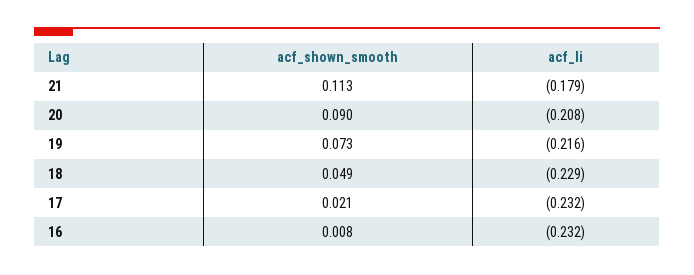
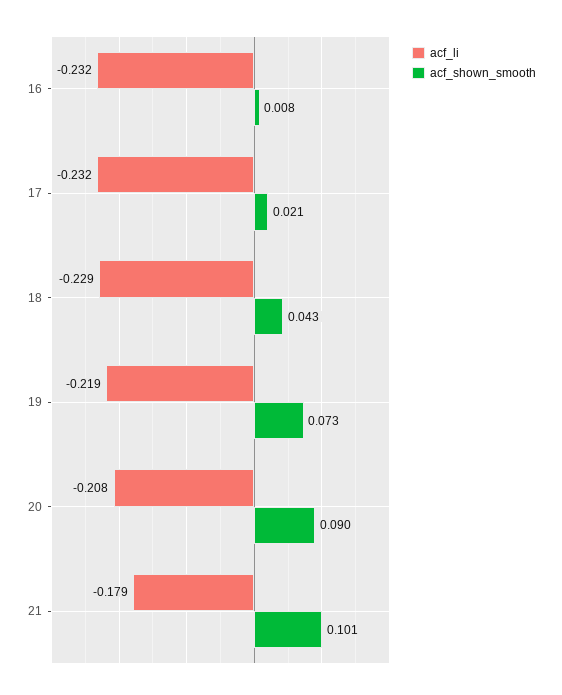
acf_shown_smooth, 21: 0.113 -> 0.101
acf_li, 19: -0.216 -> -0.219
acf_shown_smooth, 18: 0.049 -> 0.043

